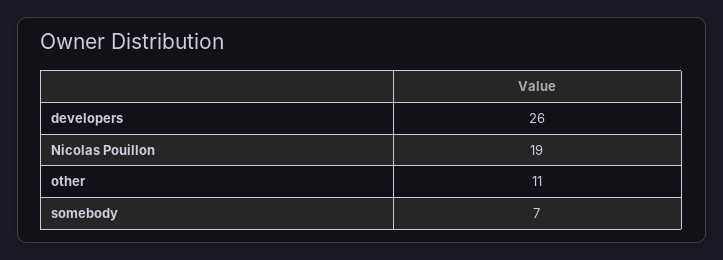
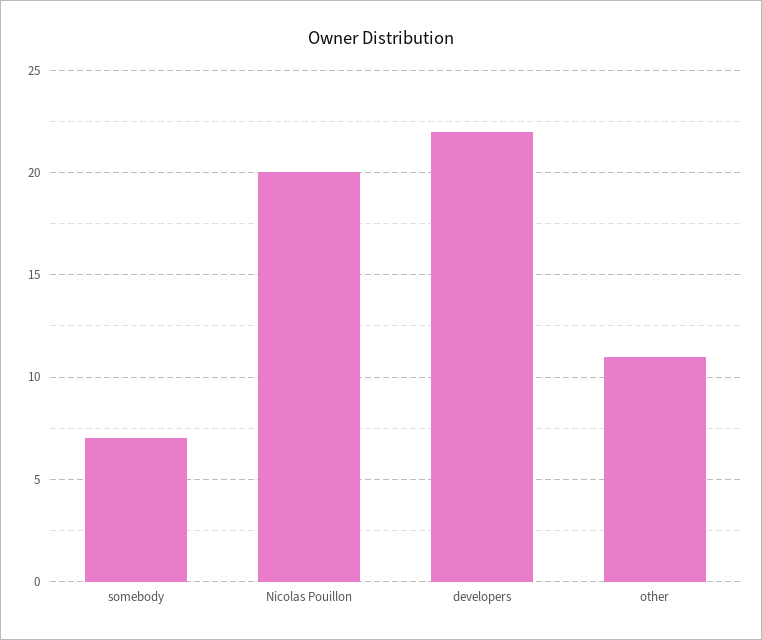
developers: 26 -> 22
Nicolas Pouillon: 19 -> 20

